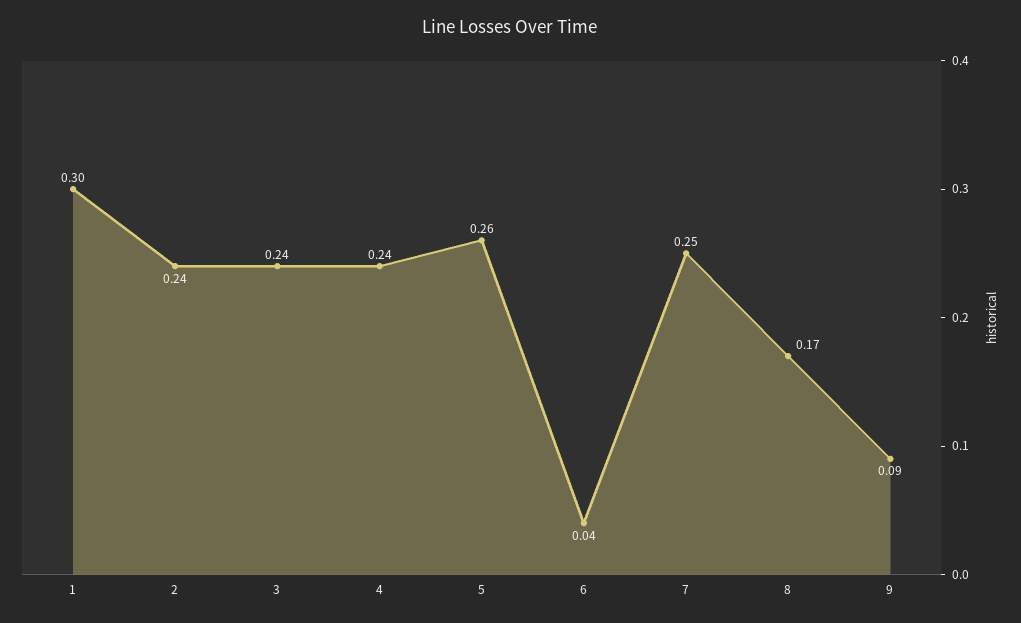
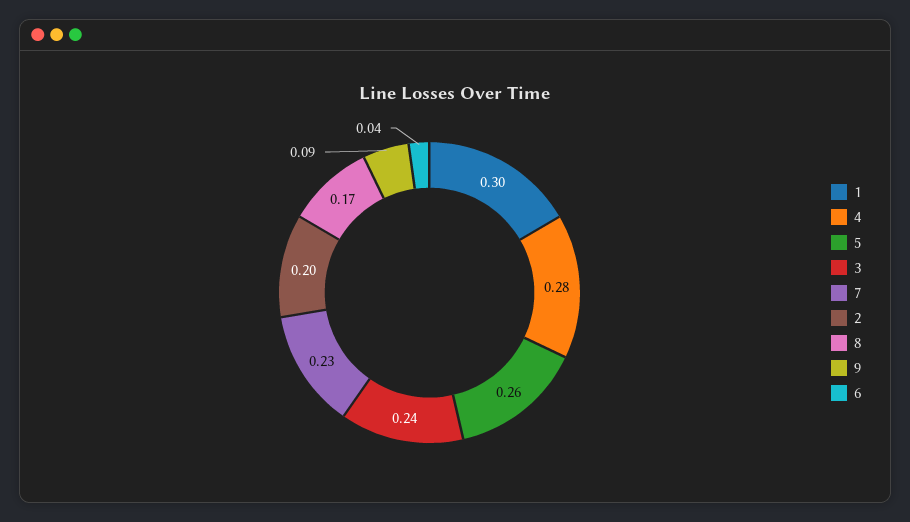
2: 0.24 -> 0.2
4: 0.24 -> 0.28
7: 0.25 -> 0.23

